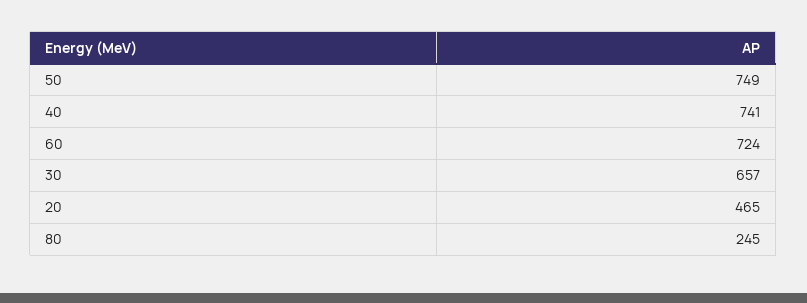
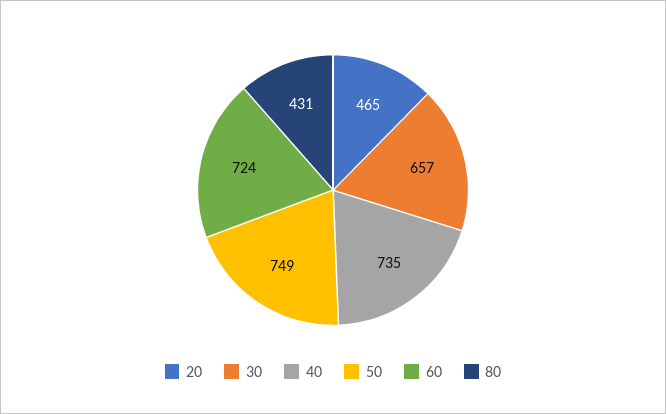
40: 741 -> 735
80: 245 -> 431

